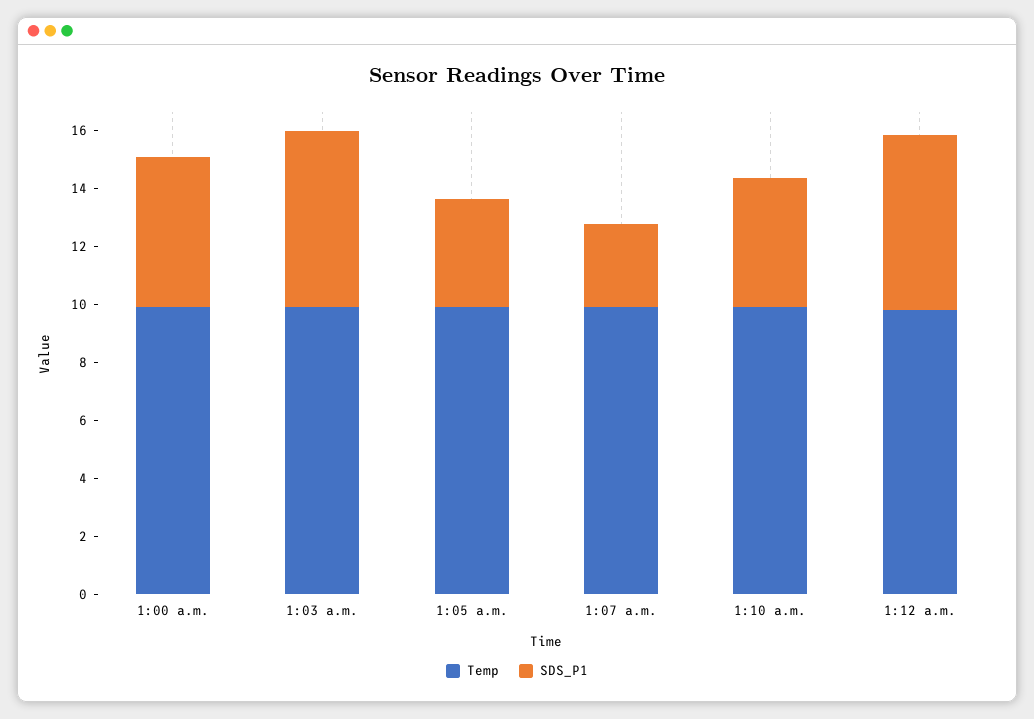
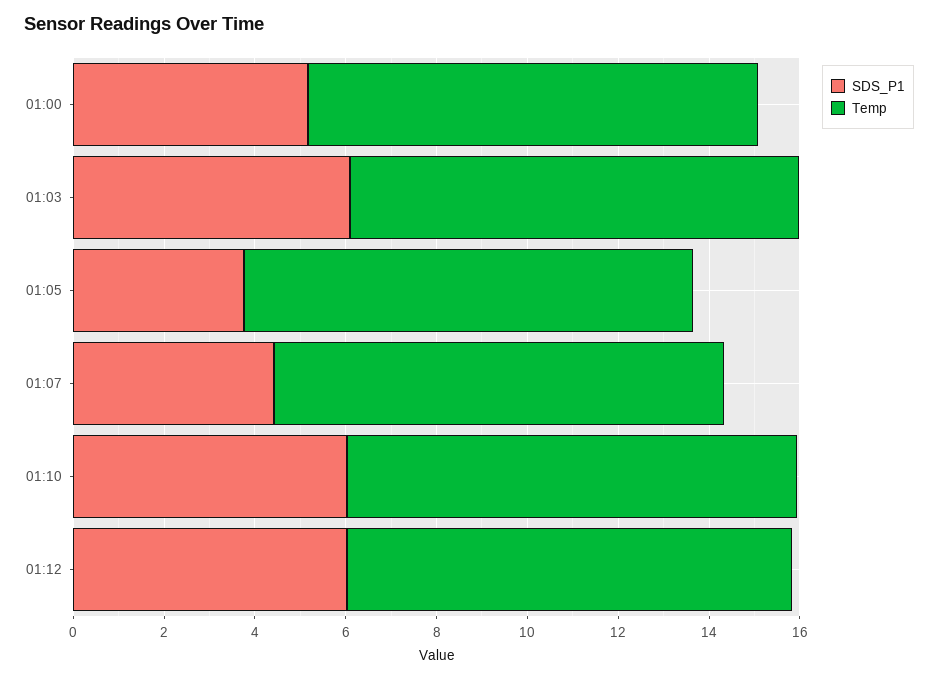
SDS_P1, 1:07 a.m.: 3 -> 4.5
SDS_P1, 1:10 a.m.: 4.5 -> 6

